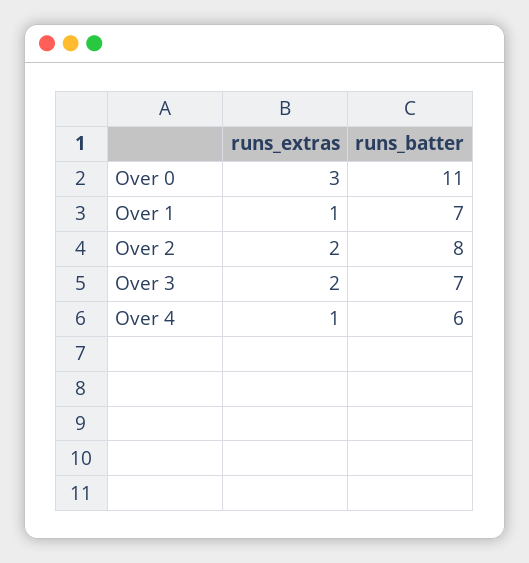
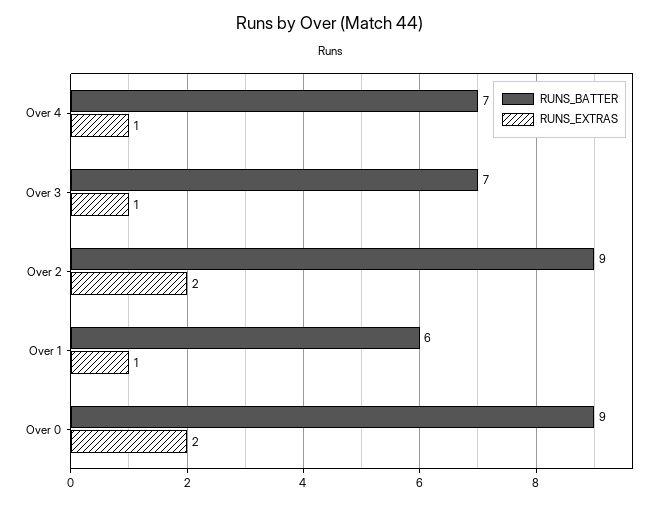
runs_extras, Over 0: 3 -> 2
runs_batter, Over 0: 11 -> 9
runs_batter, Over 1: 7 -> 6
runs_batter, Over 2: 8 -> 9
runs_extras, Over 3: 2 -> 1
runs_batter, Over 4: 6 -> 7

